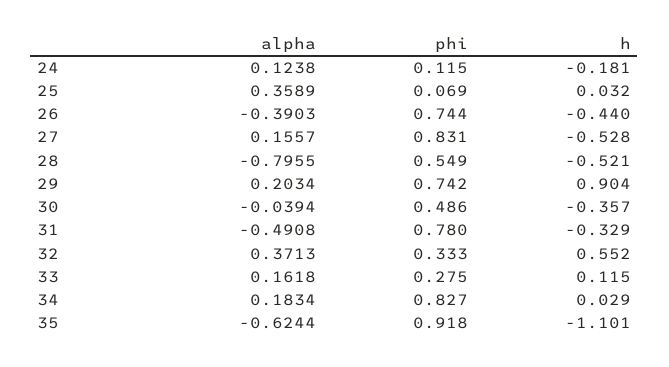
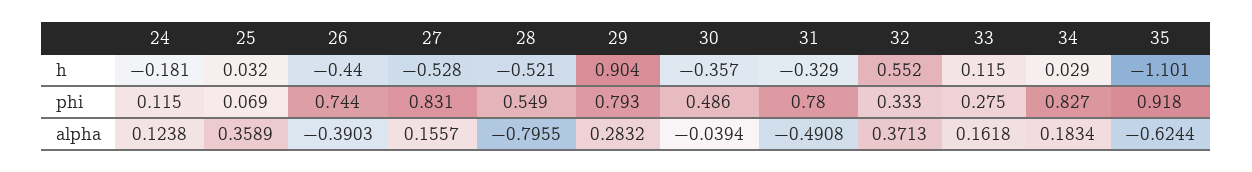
alpha, 29: 0.2034 -> 0.2832
phi, 29: 0.742 -> 0.793

